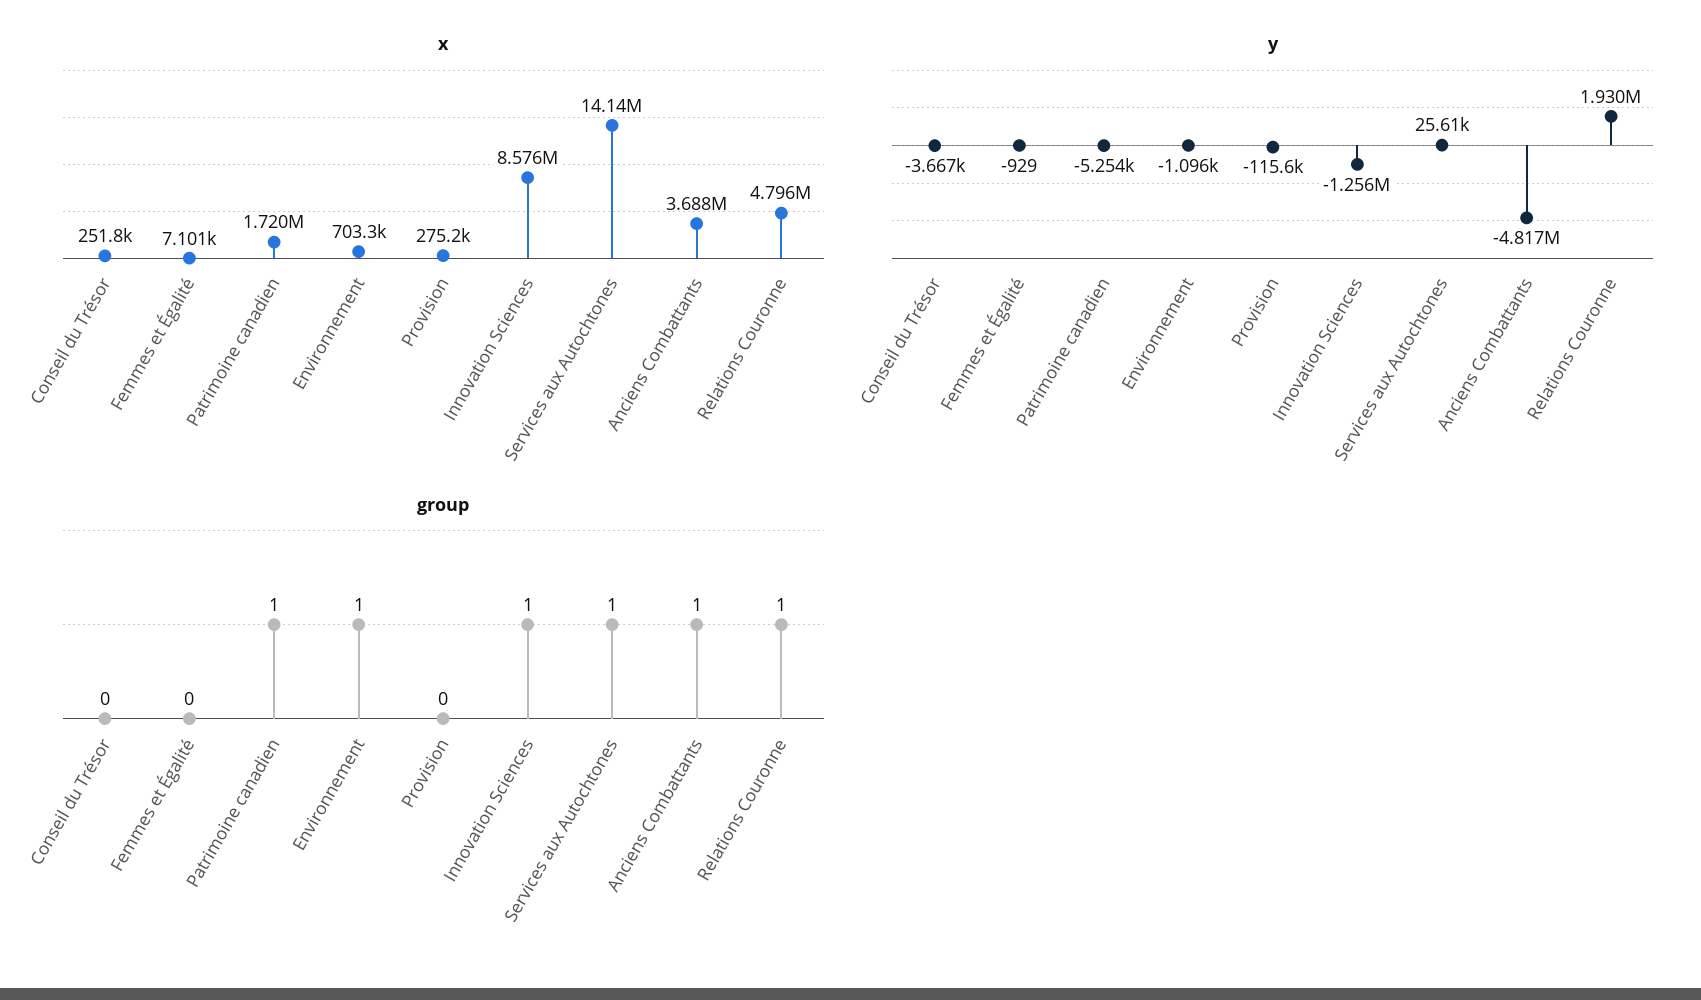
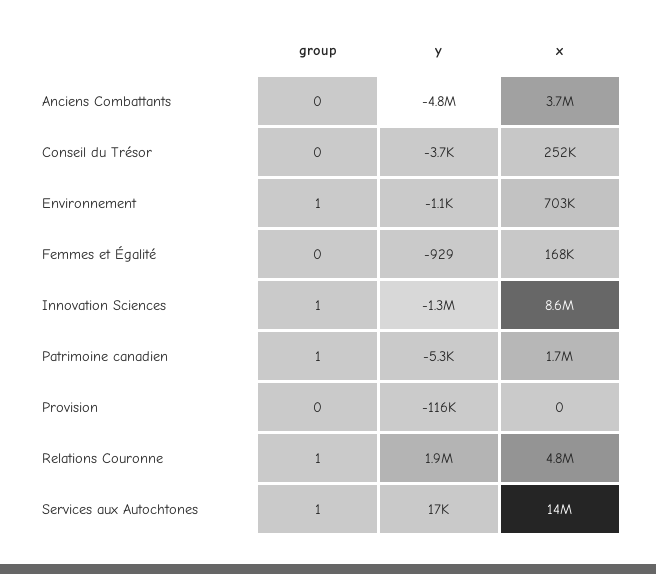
x, Femmes et Égalité: 7101 -> 168000
x, Provision: 275200 -> 0
y, Services aux Autochtones: 25610 -> 17000
group, Anciens Combattants: 1 -> 0

